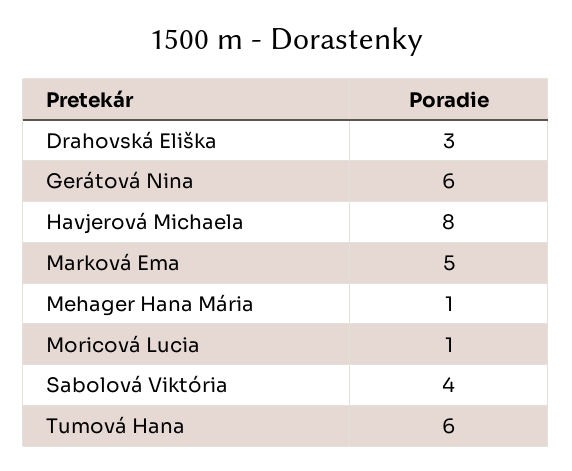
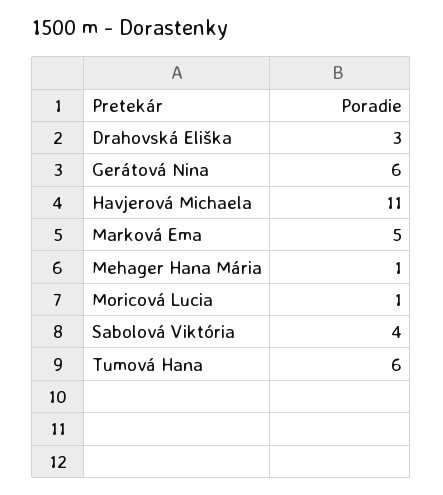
Havjerová Michaela: 8 -> 11

